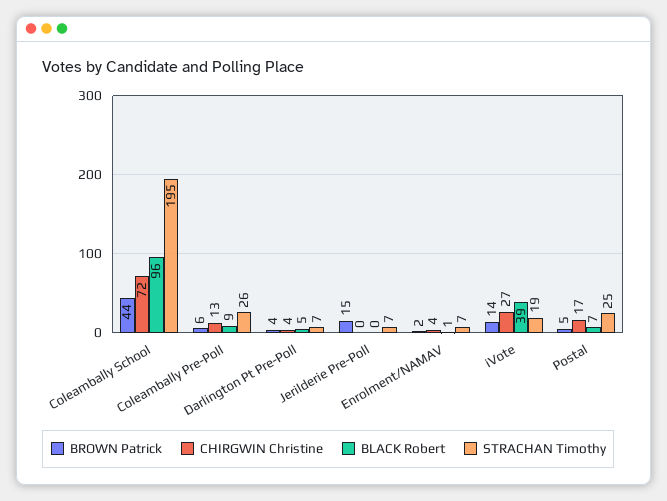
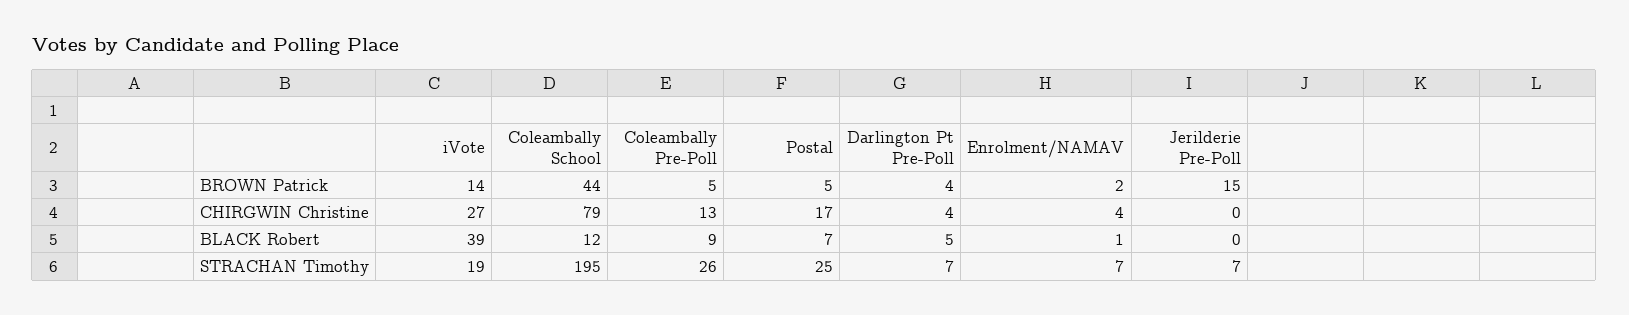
CHIRGWIN Christine, Coleambally School: 72 -> 79
BLACK Robert, Coleambally School: 96 -> 12
BROWN Patrick, Coleambally Pre-Poll: 6 -> 5

